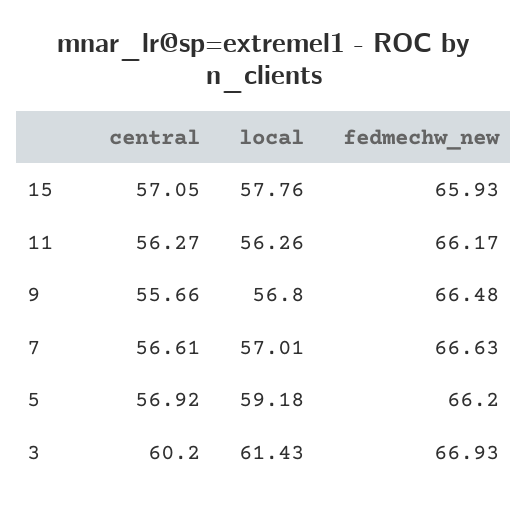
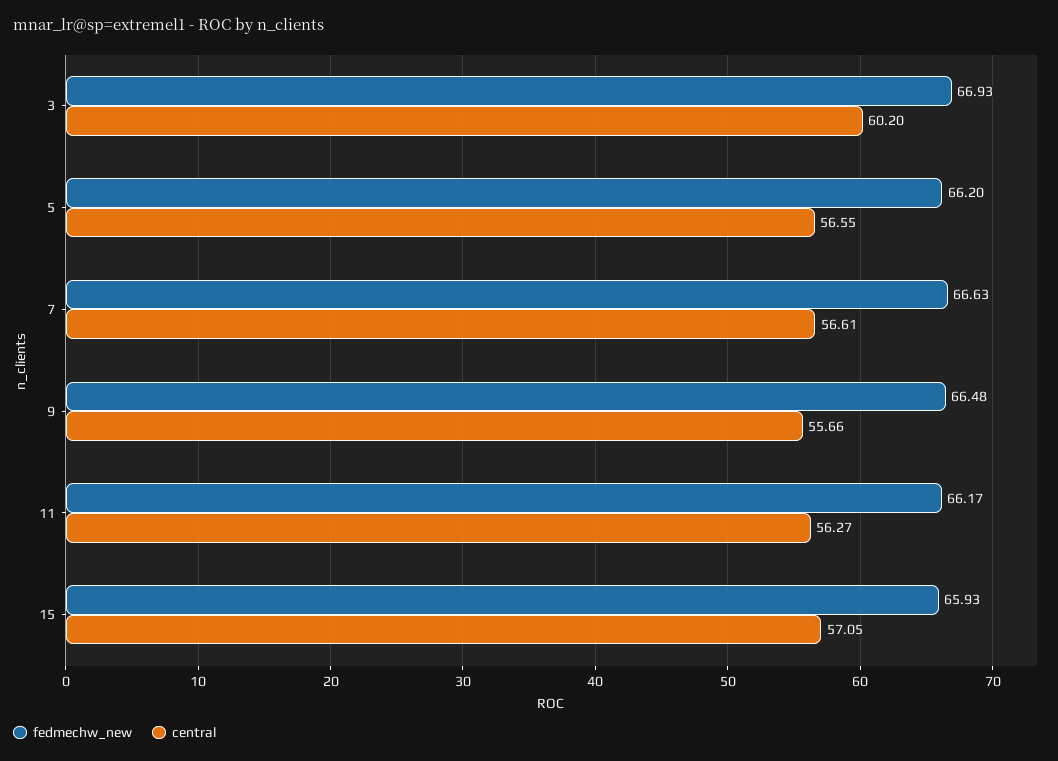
local, 15: 57.76 -> none
local, 11: 56.26 -> none
local, 9: 56.8 -> none
local, 7: 57.01 -> none
central, 5: 56.92 -> 56.55
local, 5: 59.18 -> none
local, 3: 61.43 -> none

